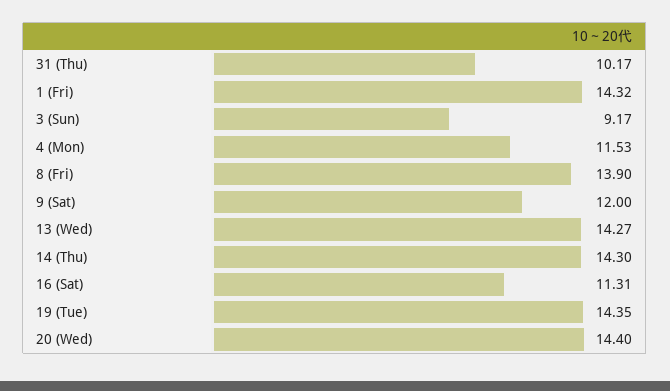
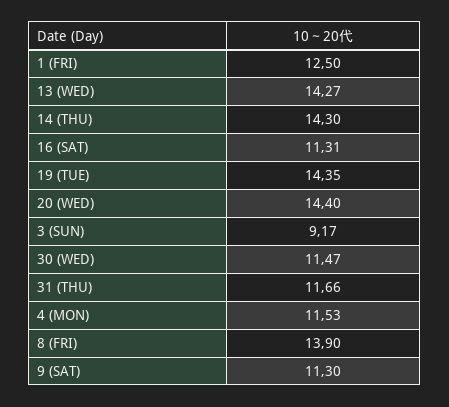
31 (Thu): 10.17 -> 11.66
1 (Fri): 14.32 -> 12.5
9 (Sat): 12 -> 11.3
30 (WED): none -> 11.47

